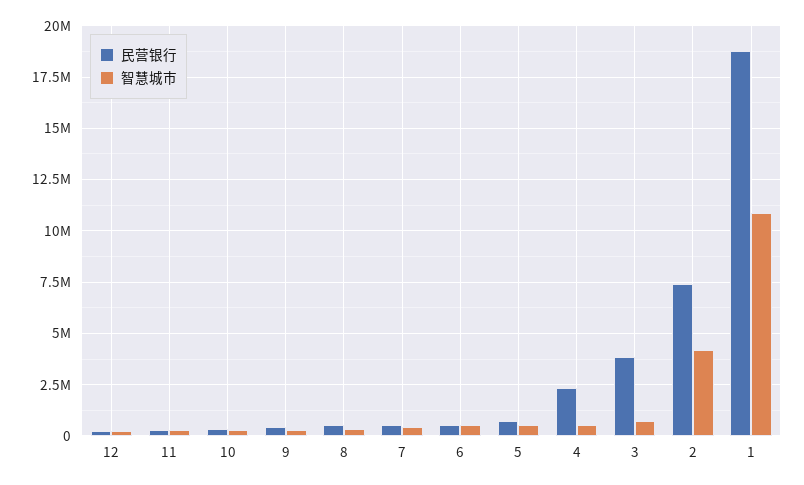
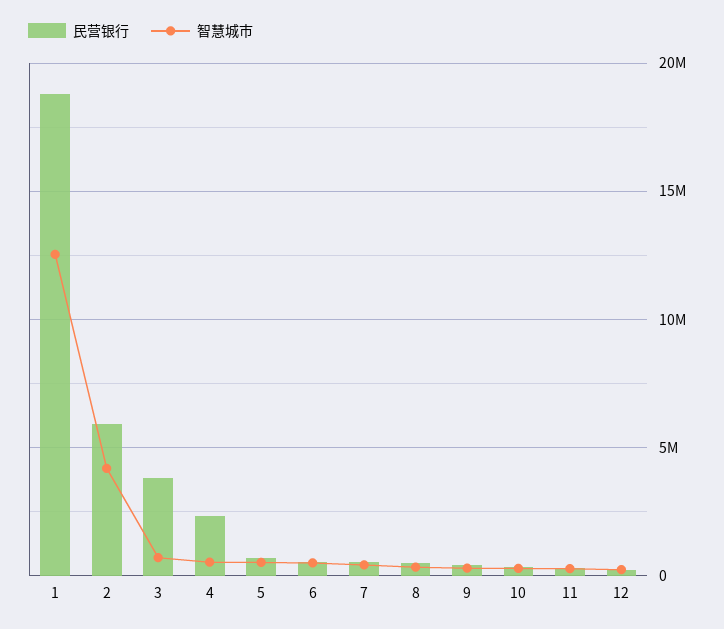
民营银行, 2: 7500000 -> 6000000
智慧城市, 1: 11000000 -> 12500000

